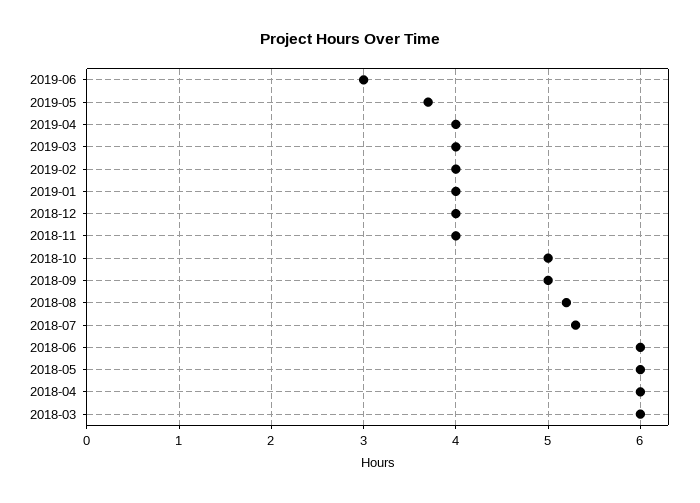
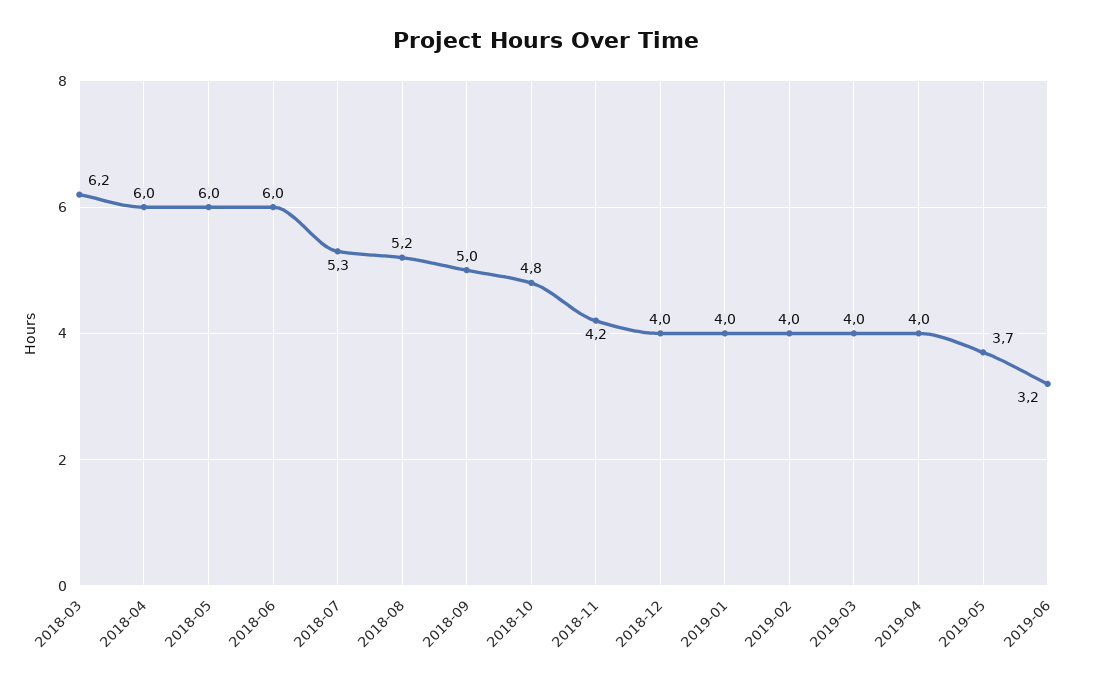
2019-06: 3 -> 3.2
2018-11: 4 -> 4.2
2018-10: 5 -> 4.8
2018-03: 6 -> 6.2

